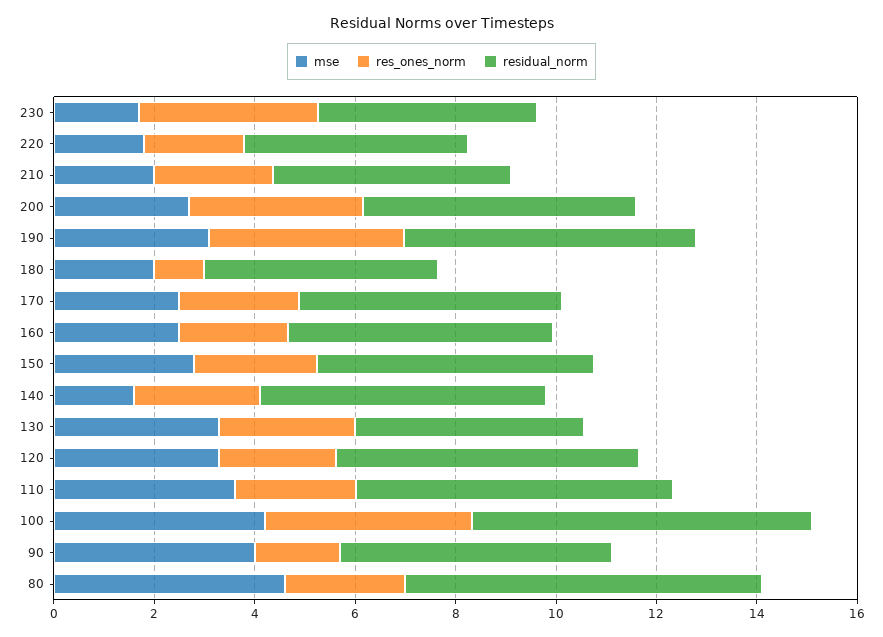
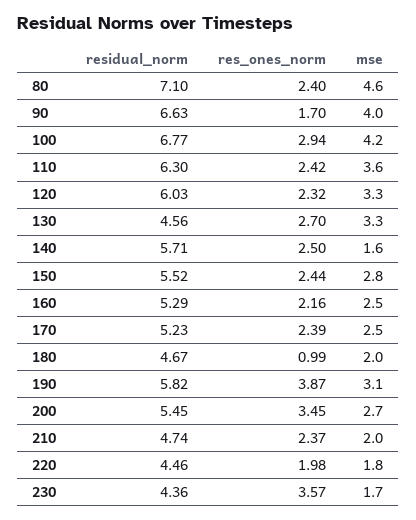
res_ones_norm, 100: 4 -> 2.94
residual_norm, 90: 5.5 -> 6.63

